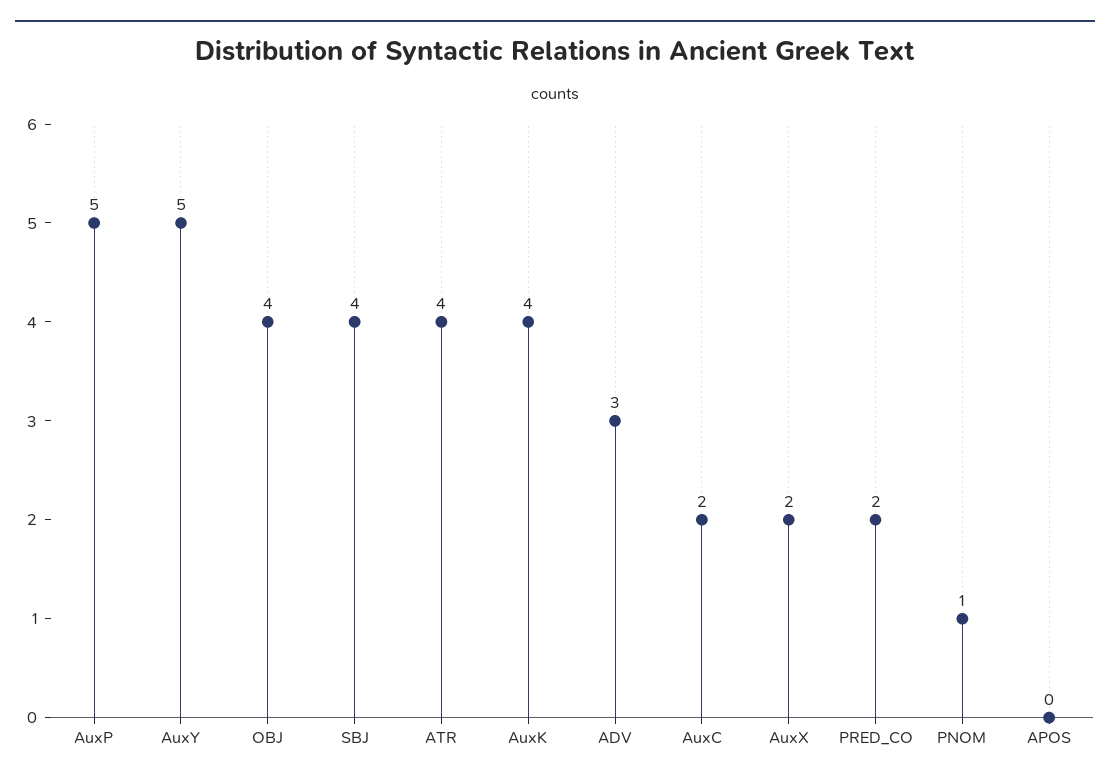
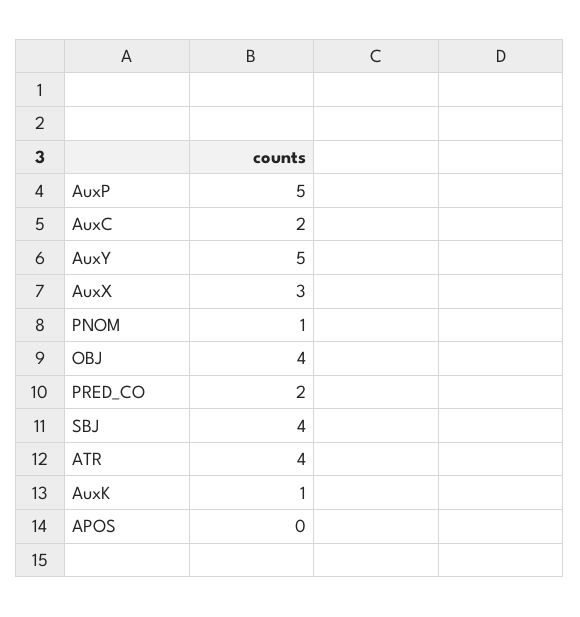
AuxK: 4 -> 1
ADV: 3 -> none
AuxX: 2 -> 3

